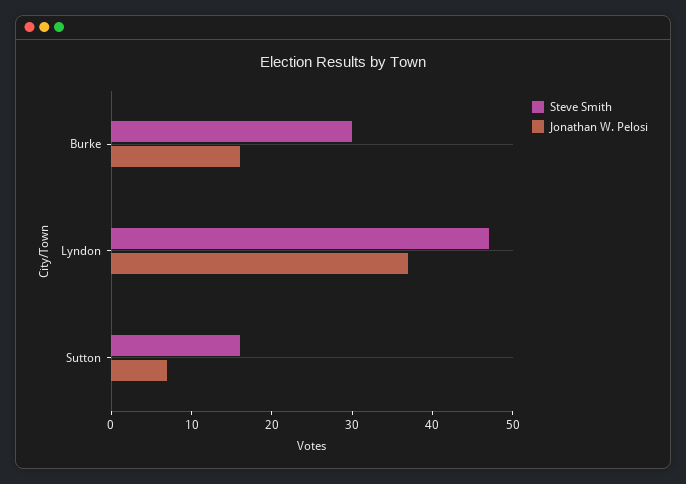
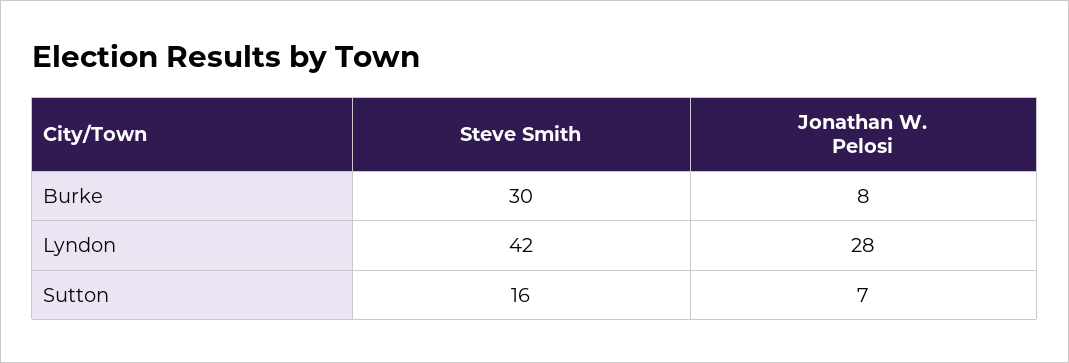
Jonathan W. Pelosi, Burke: 16 -> 8
Steve Smith, Lyndon: 47 -> 42
Jonathan W. Pelosi, Lyndon: 37 -> 28

